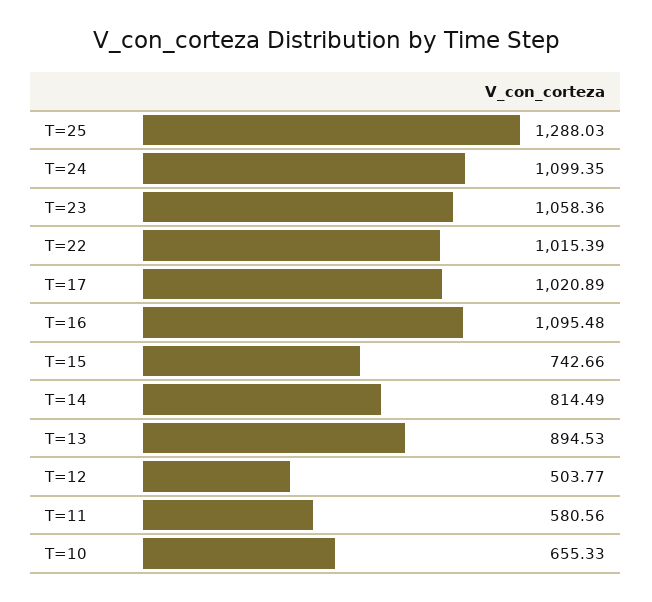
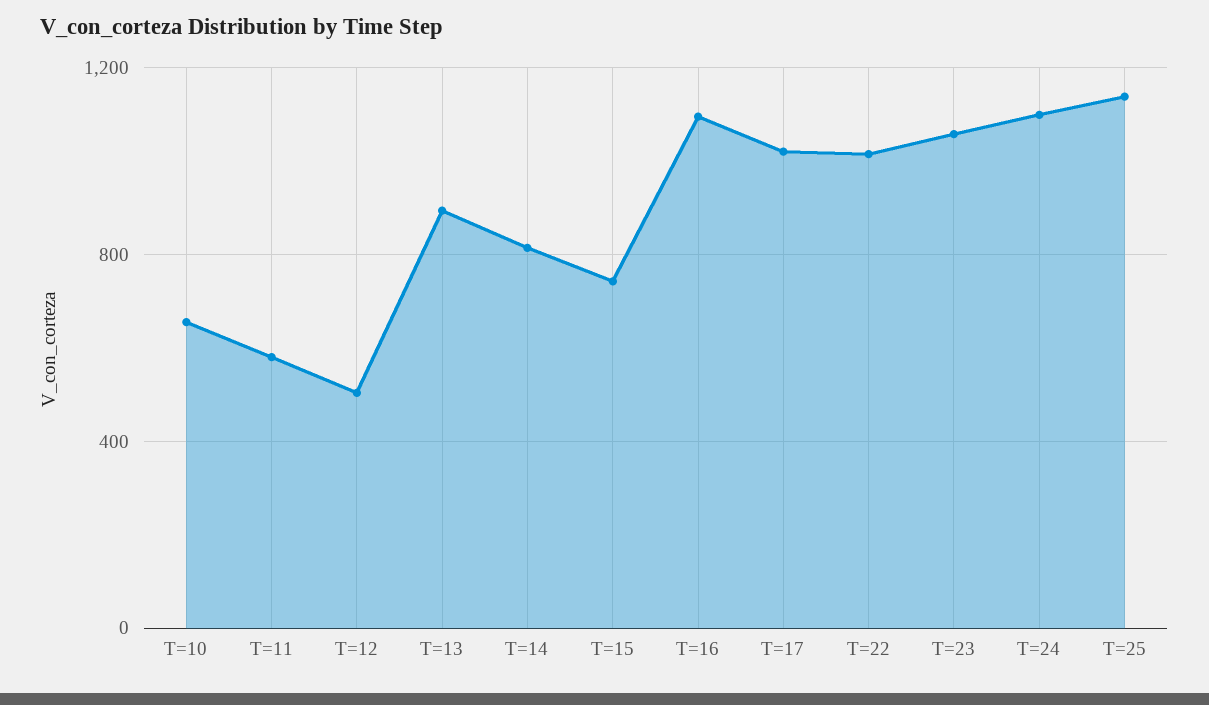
T=25: 1288.03 -> 1150

